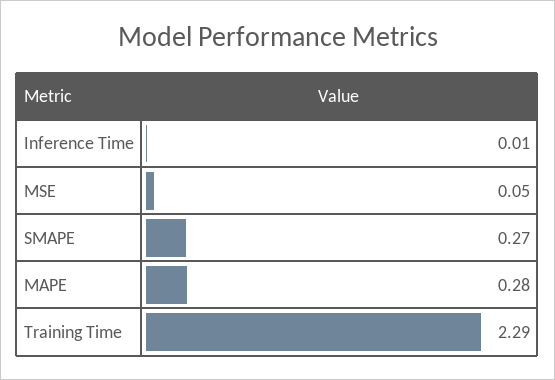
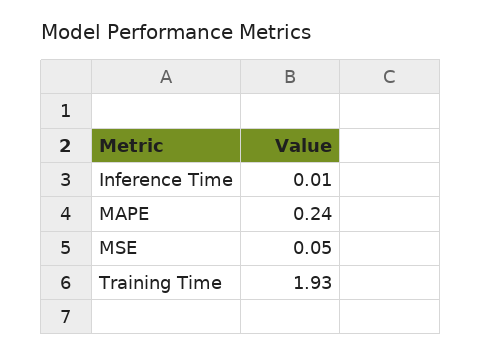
SMAPE: 0.27 -> none
MAPE: 0.28 -> 0.24
Training Time: 2.29 -> 1.93

